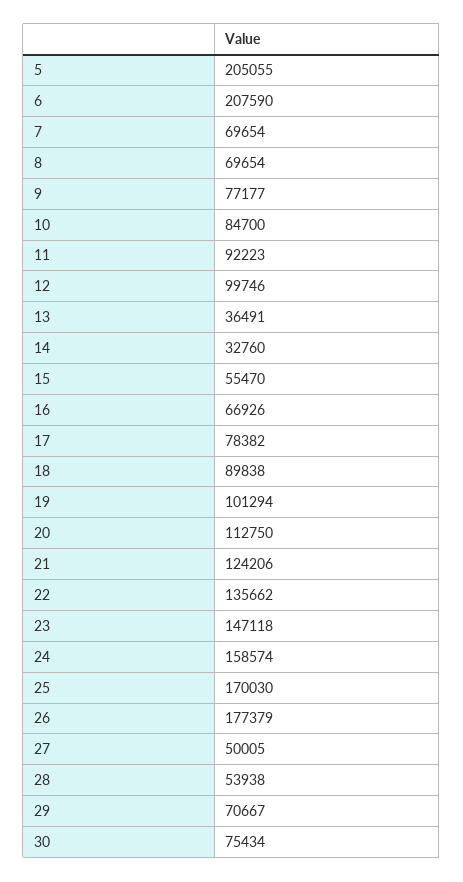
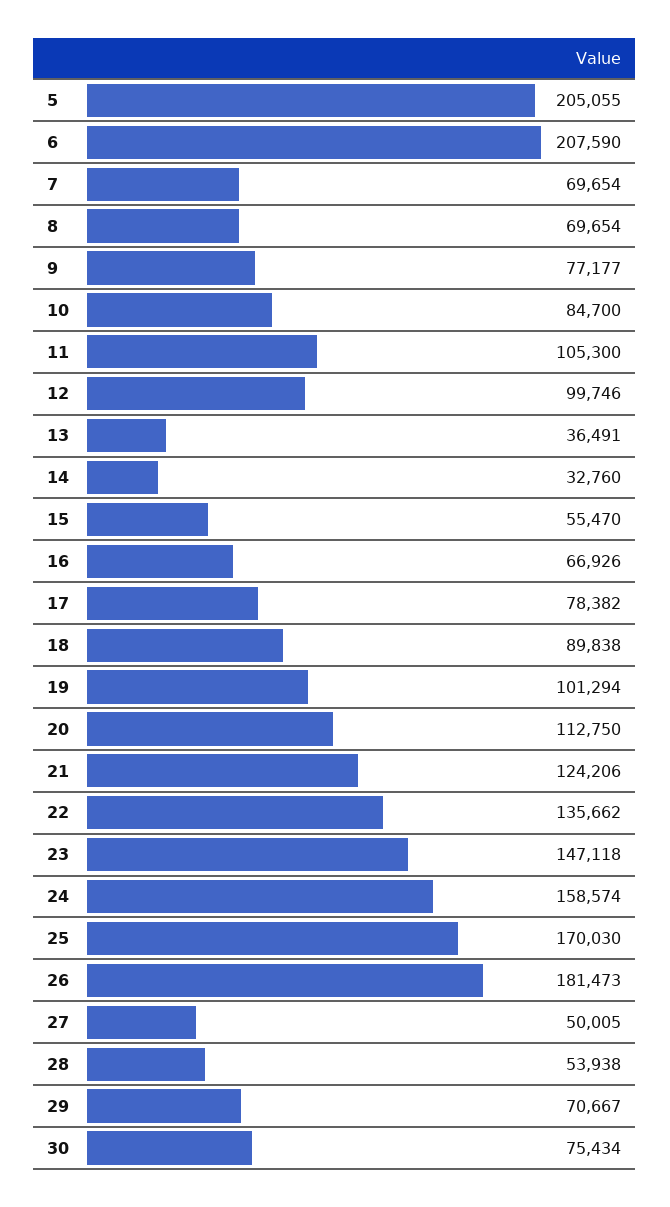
11: 92223 -> 105300
26: 177379 -> 181473

